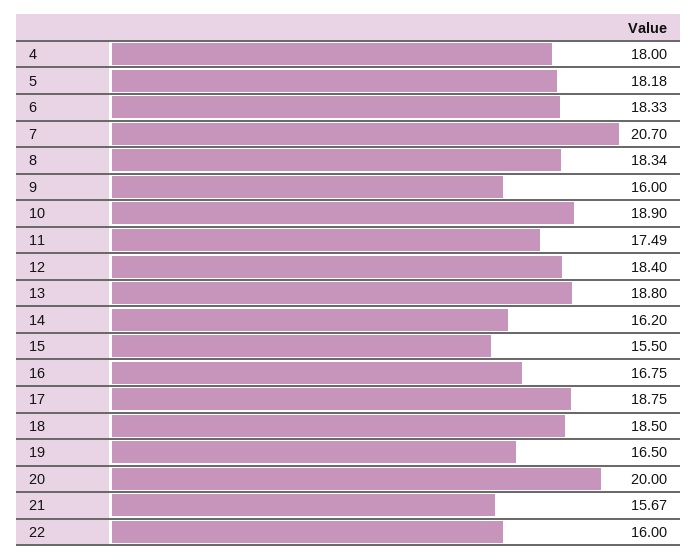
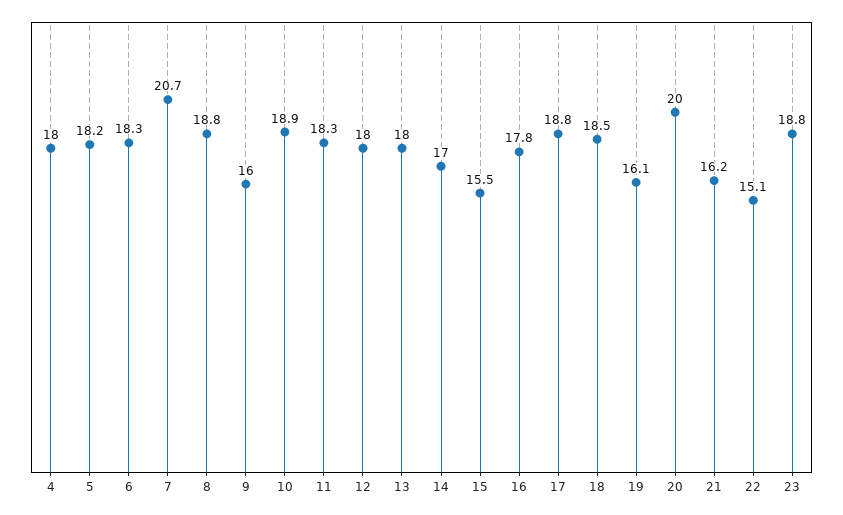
8: 18.34 -> 18.8
11: 17.49 -> 18.3
12: 18.4 -> 18
13: 18.8 -> 18
14: 16.2 -> 17
16: 16.75 -> 17.8
19: 16.5 -> 16.1
21: 15.67 -> 16.2
22: 16 -> 15.1
23: none -> 18.8

